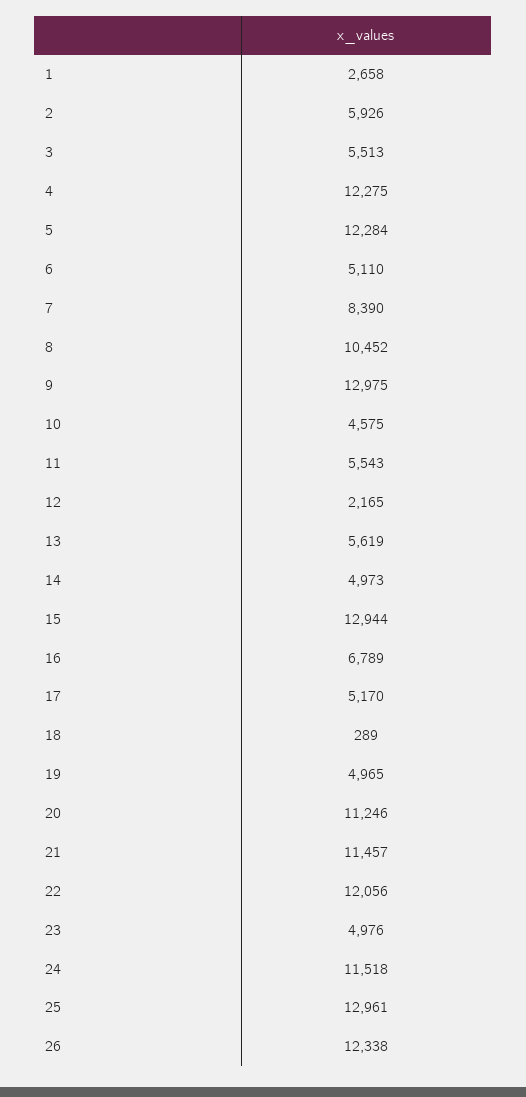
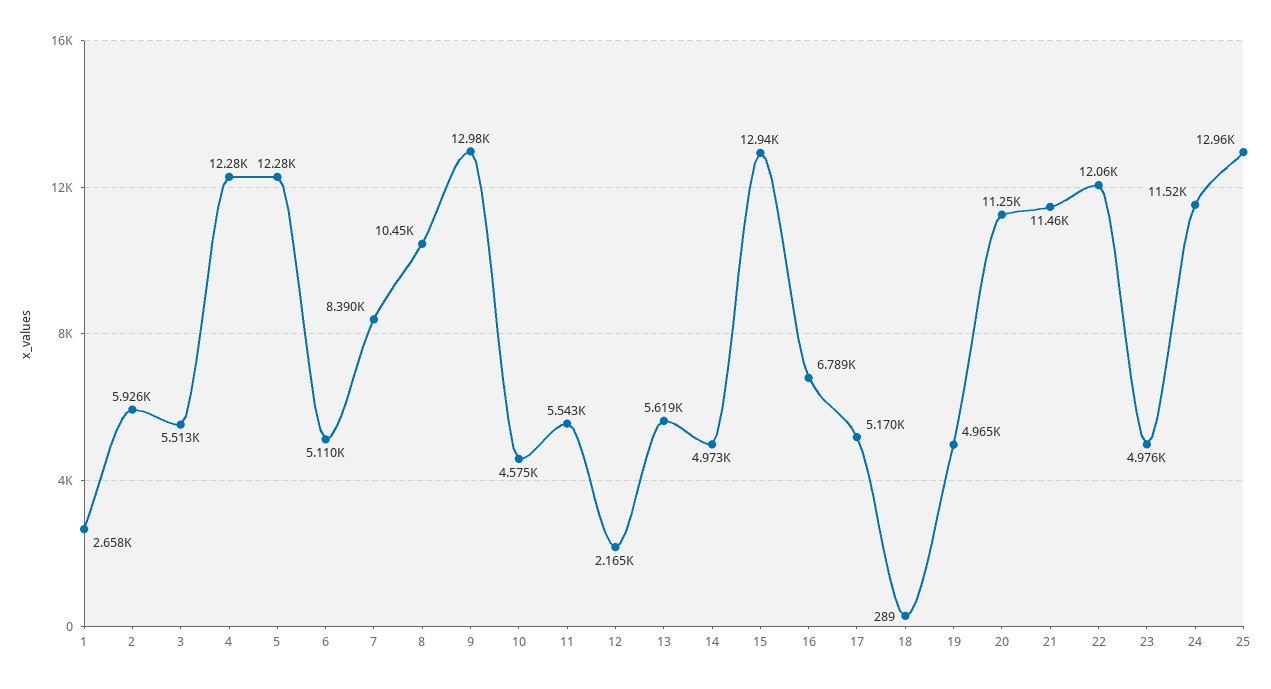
26: 12338 -> none

